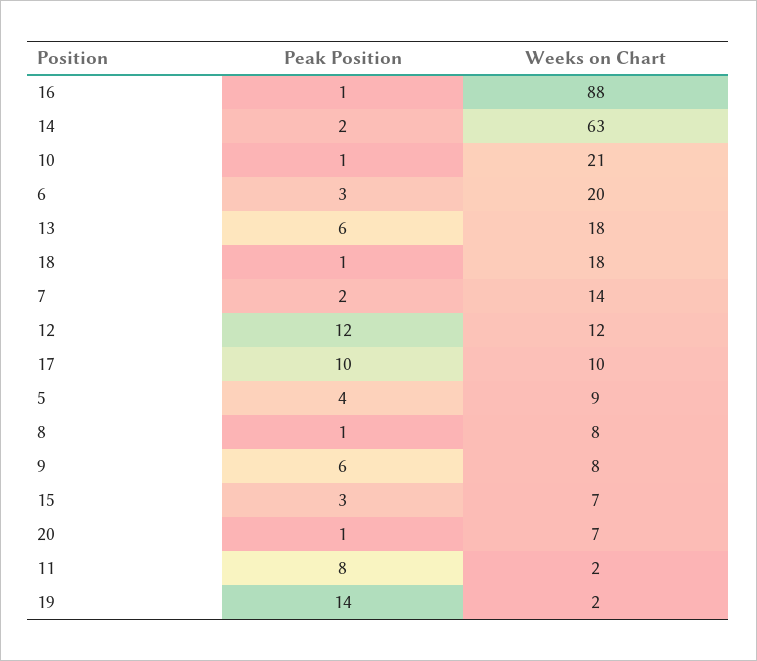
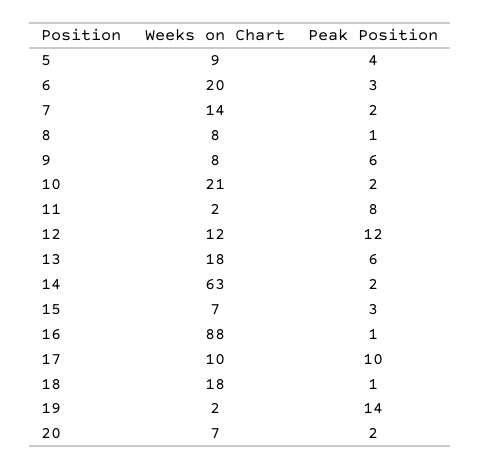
Peak Position, 10: 1 -> 2
Peak Position, 20: 1 -> 2

